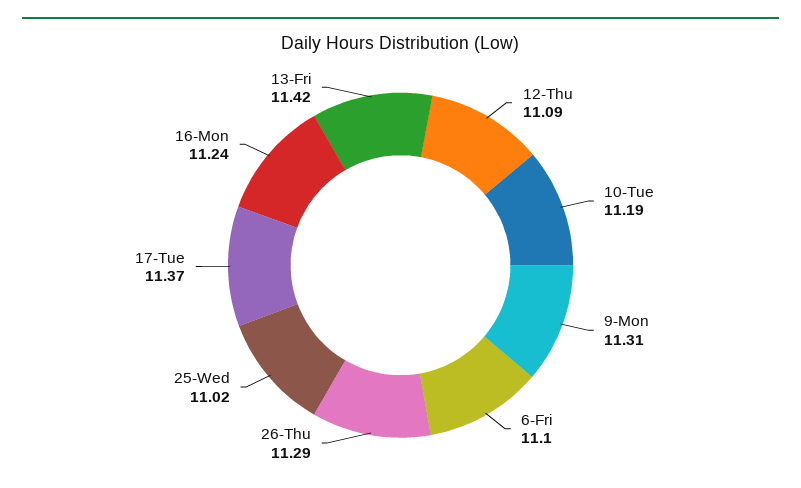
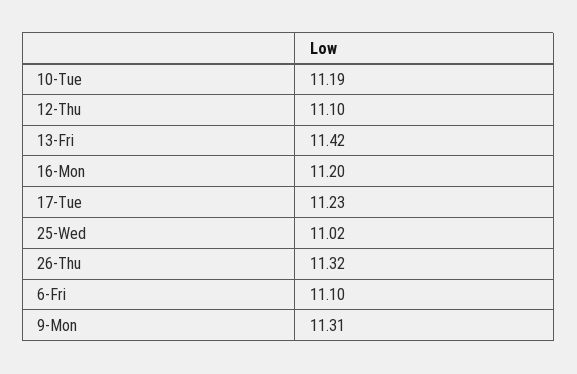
12-Thu: 11.09 -> 11.1
26-Thu: 11.29 -> 11.32
17-Tue: 11.37 -> 11.23
16-Mon: 11.24 -> 11.2

